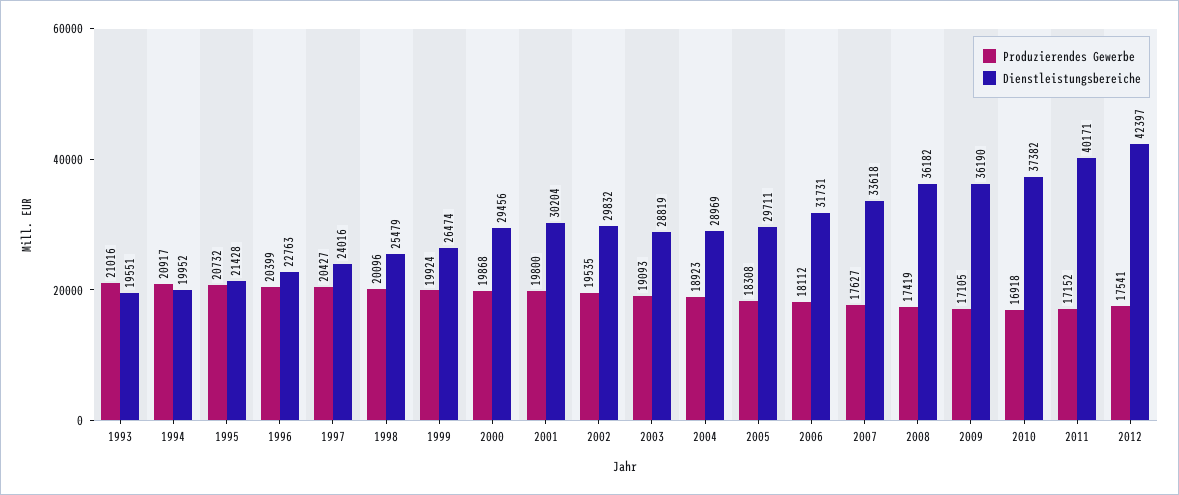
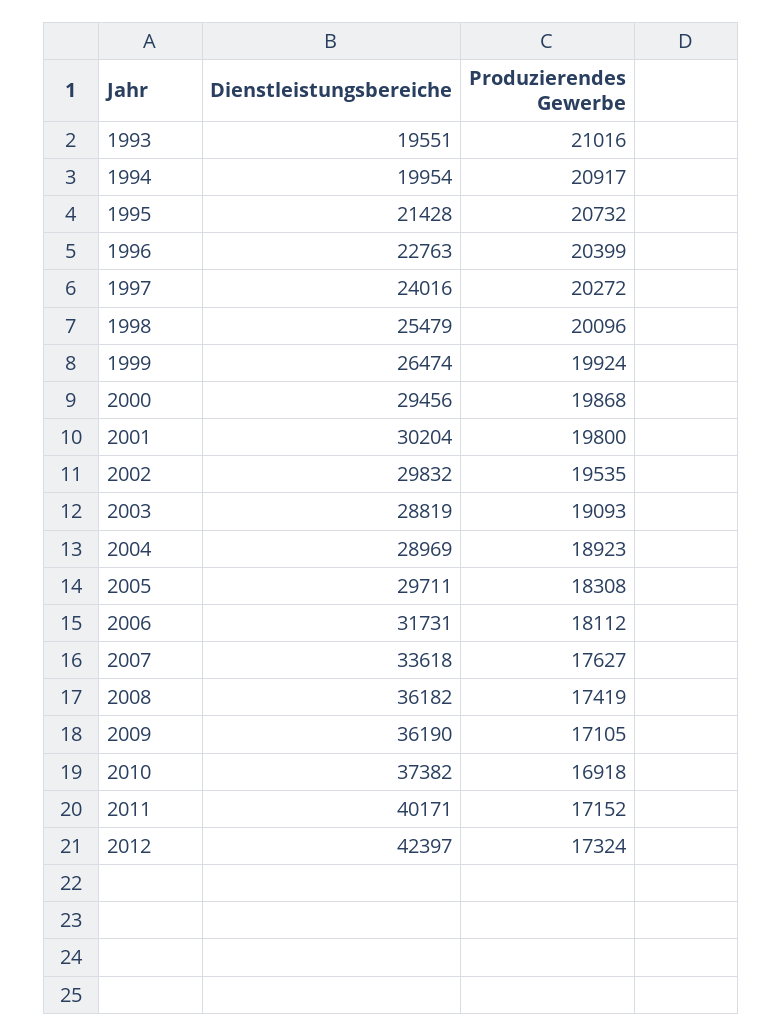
Dienstleistungsbereiche, 1994: 19952 -> 19954
Produzierendes Gewerbe, 1997: 20427 -> 20272
Produzierendes Gewerbe, 2012: 17541 -> 17324

